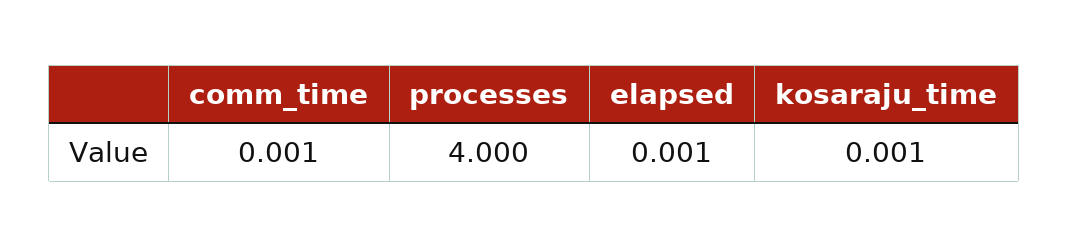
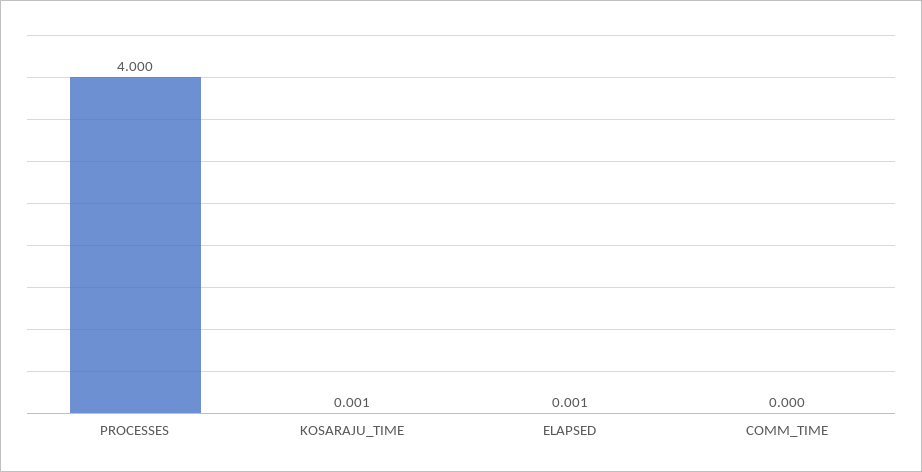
comm_time: 0.001 -> 0

